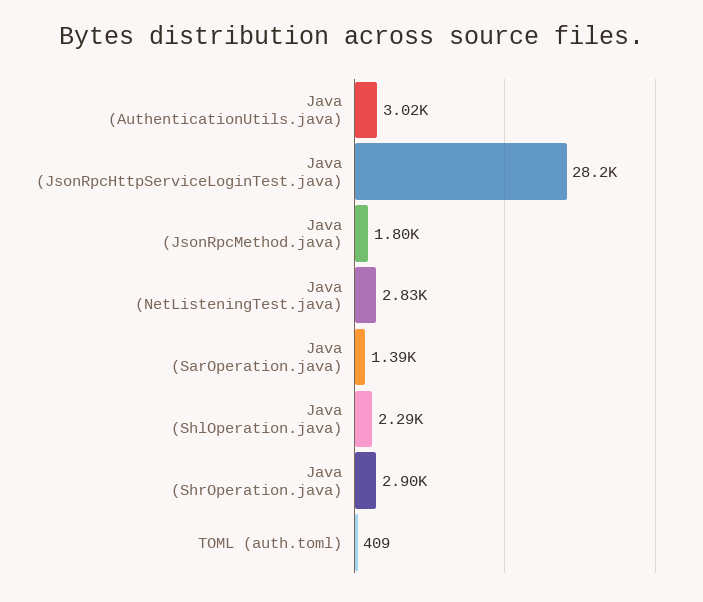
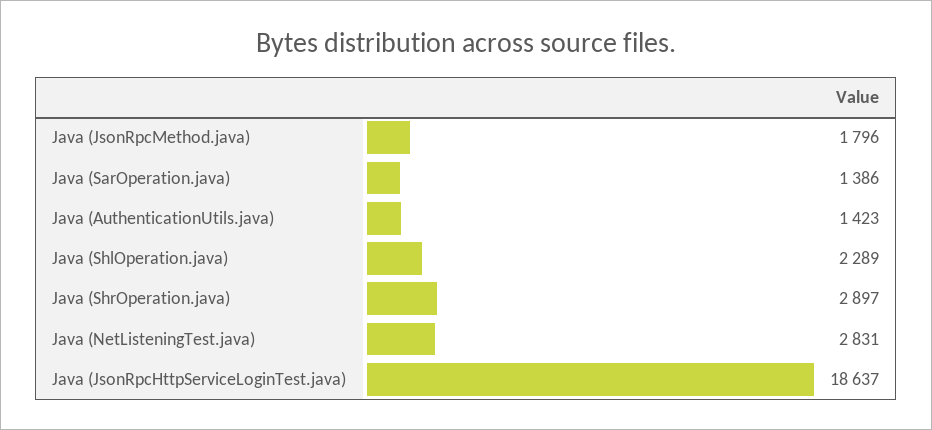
Java (AuthenticationUtils.java): 3020 -> 1423
Java (JsonRpcHttpServiceLoginTest.java): 28200 -> 18637
TOML (auth.toml): 409 -> none

